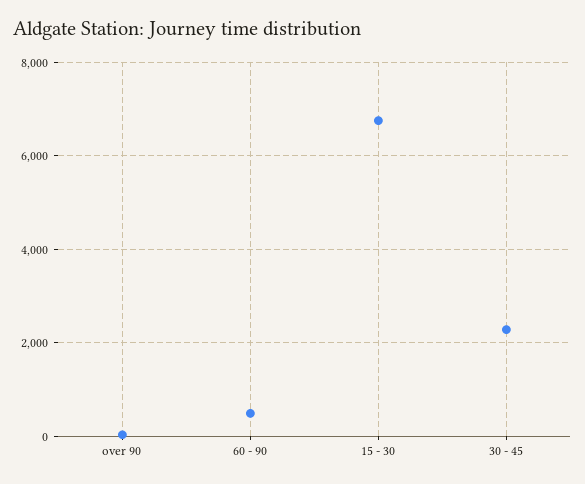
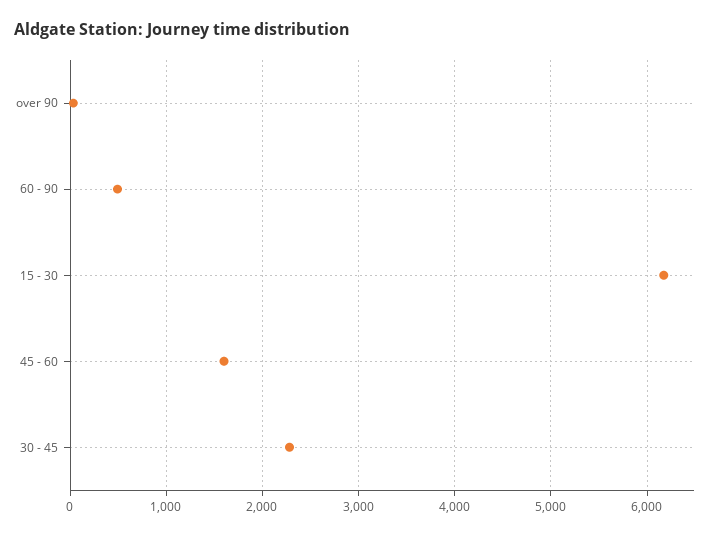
15 - 30: 6800 -> 6200
45 - 60: none -> 1600

